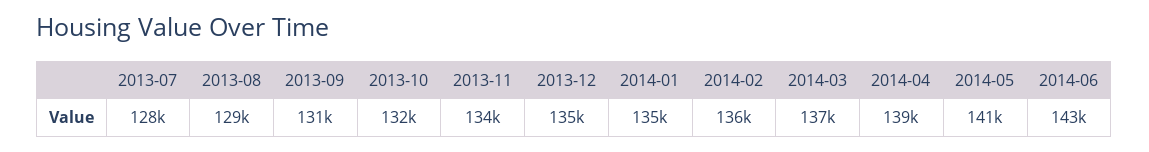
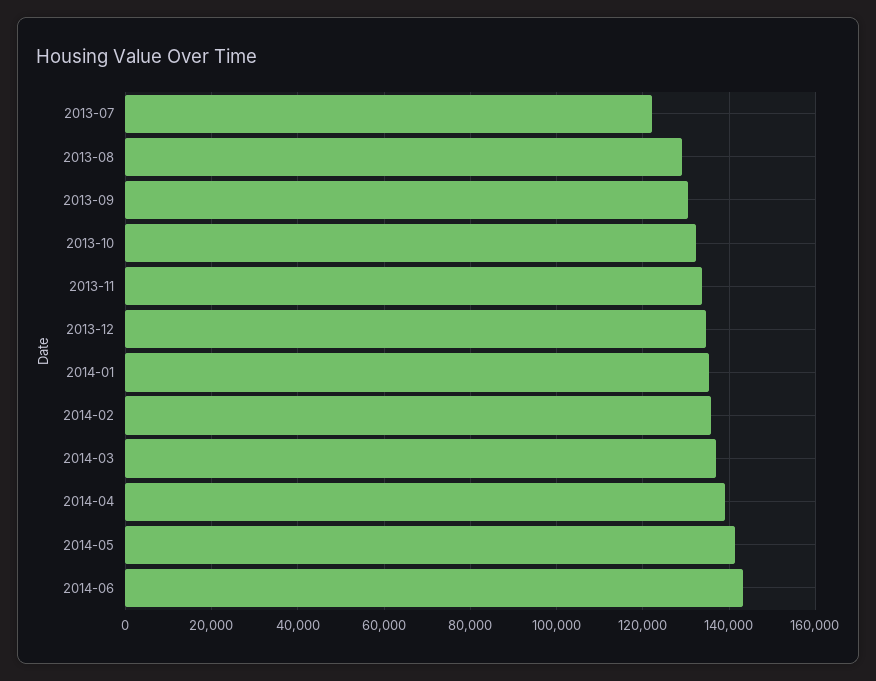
2013-07: 128000 -> 122000

